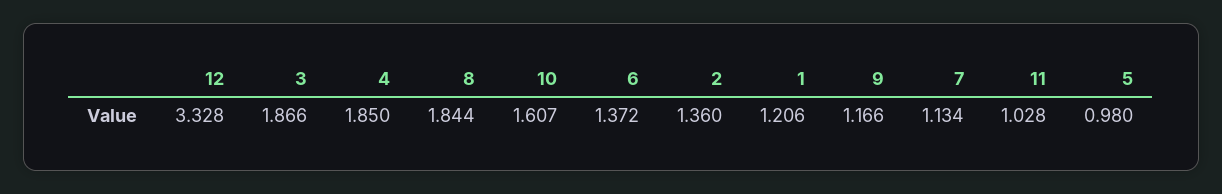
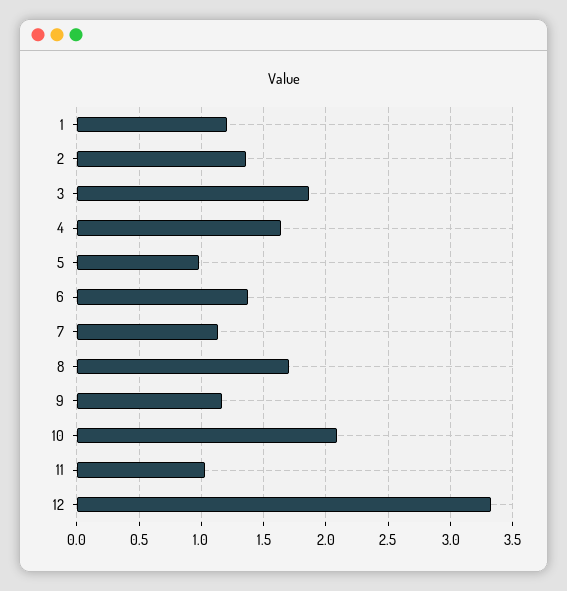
4: 1.85 -> 1.65
8: 1.844 -> 1.7
10: 1.607 -> 2.1

